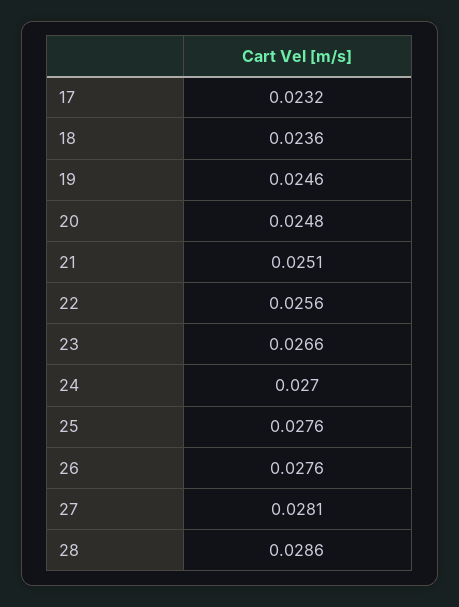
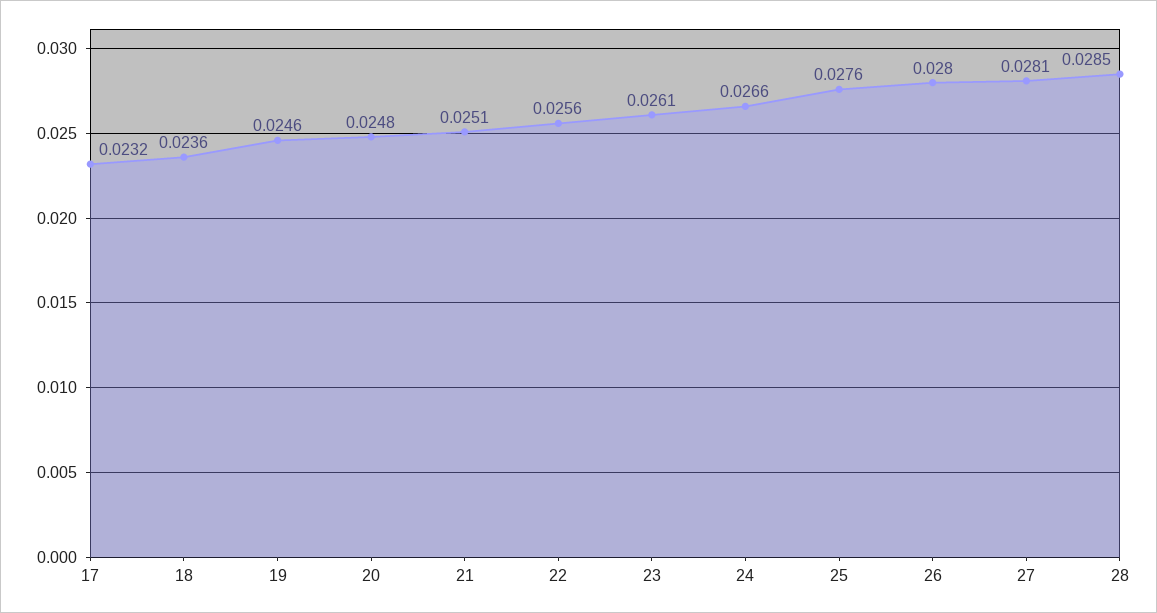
23: 0.0266 -> 0.0261
24: 0.027 -> 0.0266
26: 0.0276 -> 0.028
28: 0.0286 -> 0.0285

